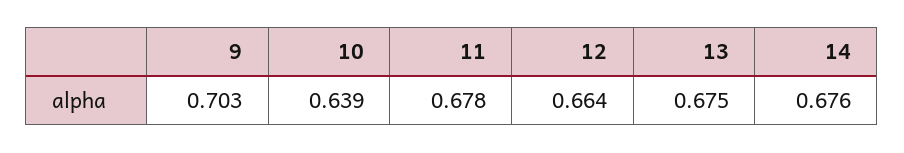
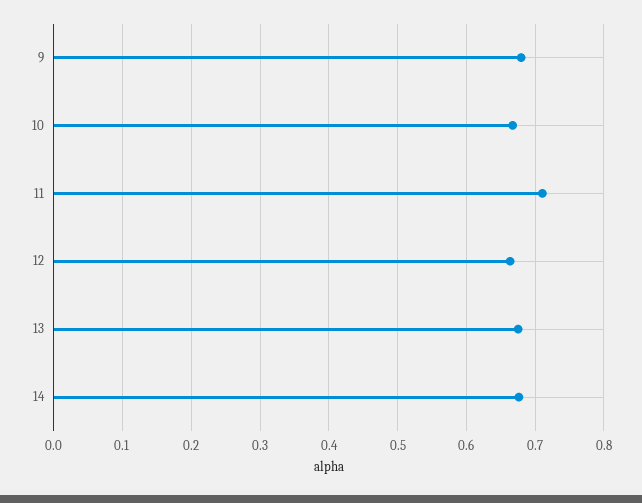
9: 0.703 -> 0.68
10: 0.639 -> 0.67
11: 0.678 -> 0.71

